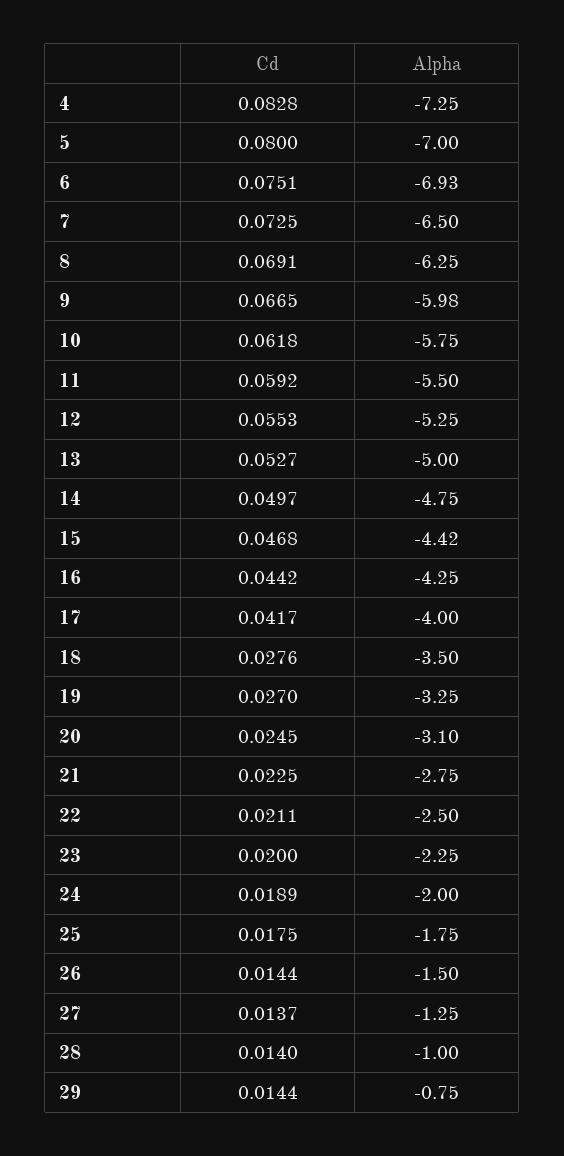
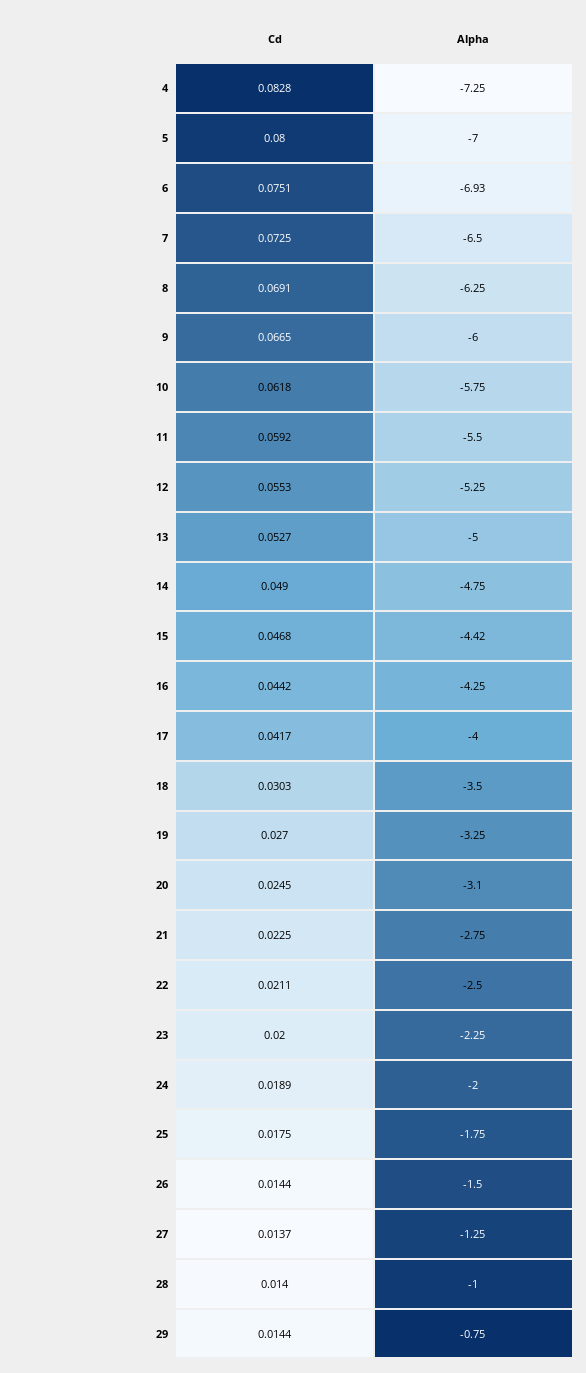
Alpha, 9: -5.98 -> -6
Cd, 14: 0.0497 -> 0.049
Cd, 18: 0.0276 -> 0.0303

